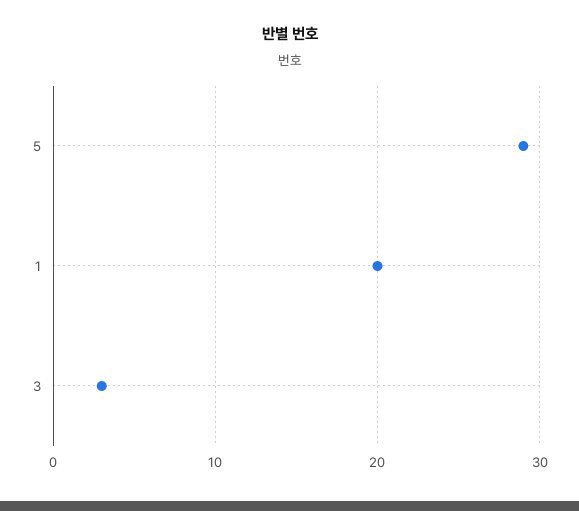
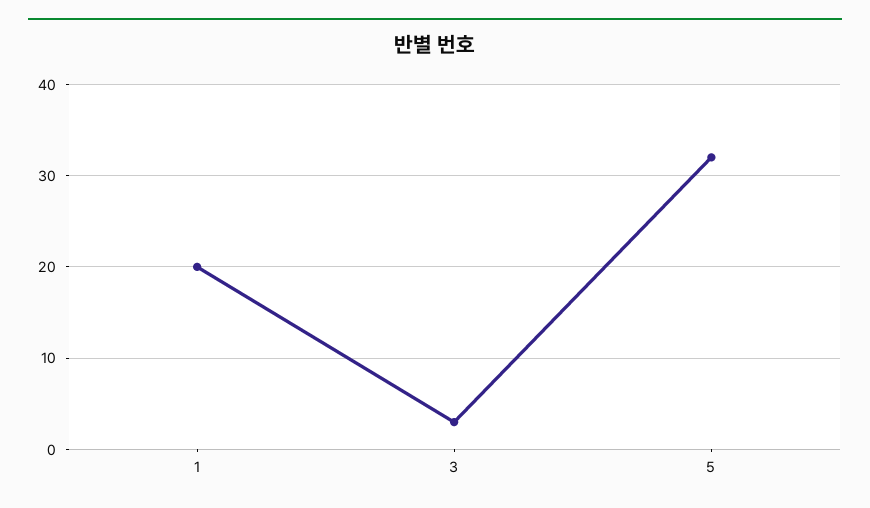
5: 29 -> 32

